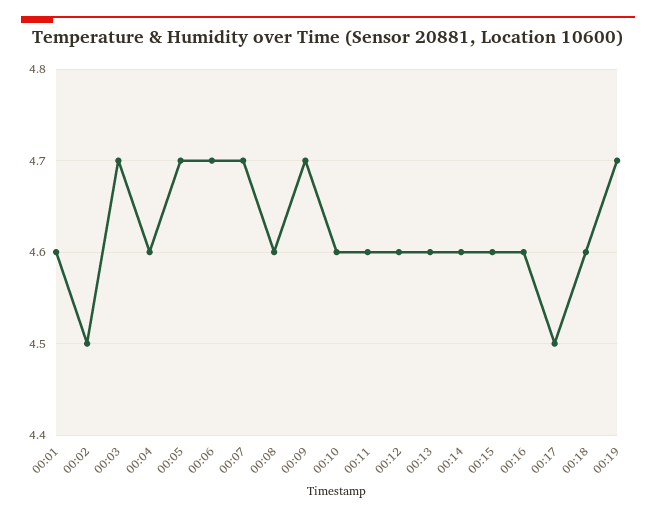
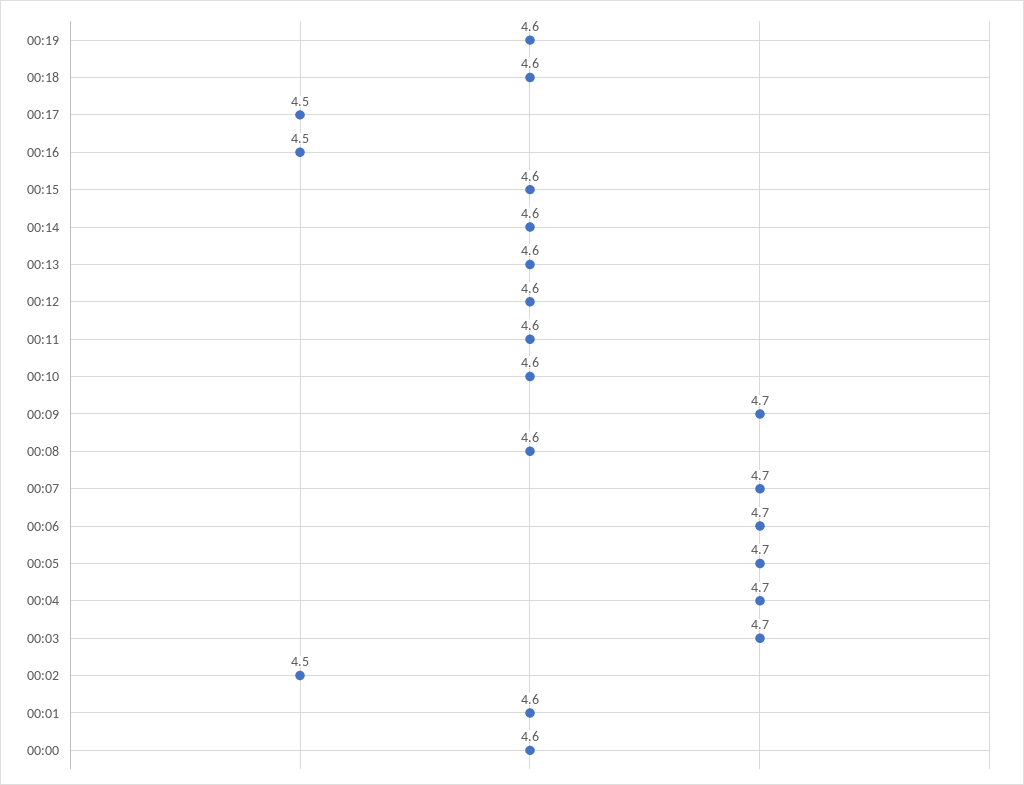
00:04: 4.6 -> 4.7
00:16: 4.6 -> 4.5
00:19: 4.7 -> 4.6
00:00: none -> 4.6

